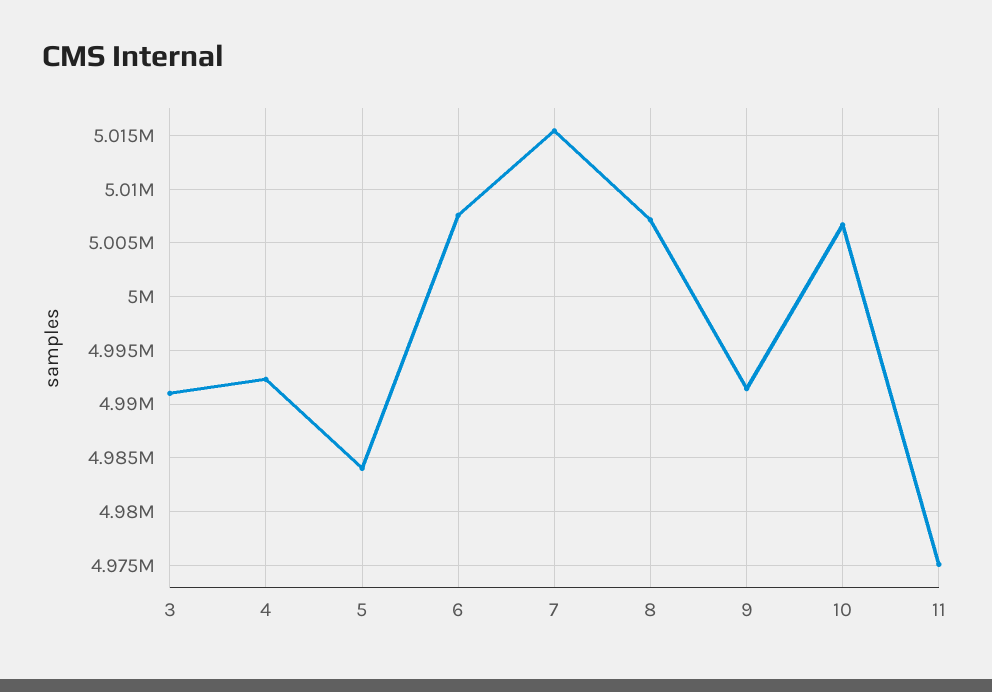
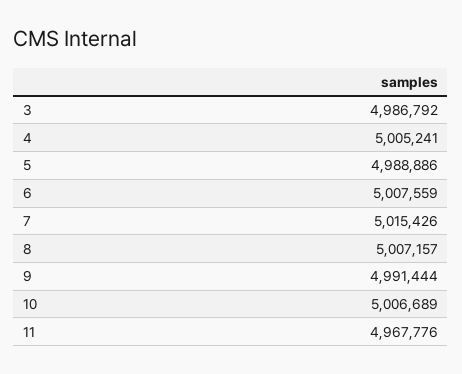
3: 4991000 -> 4986792
4: 4992000 -> 5005241
5: 4984000 -> 4988886
11: 4975000 -> 4967776

